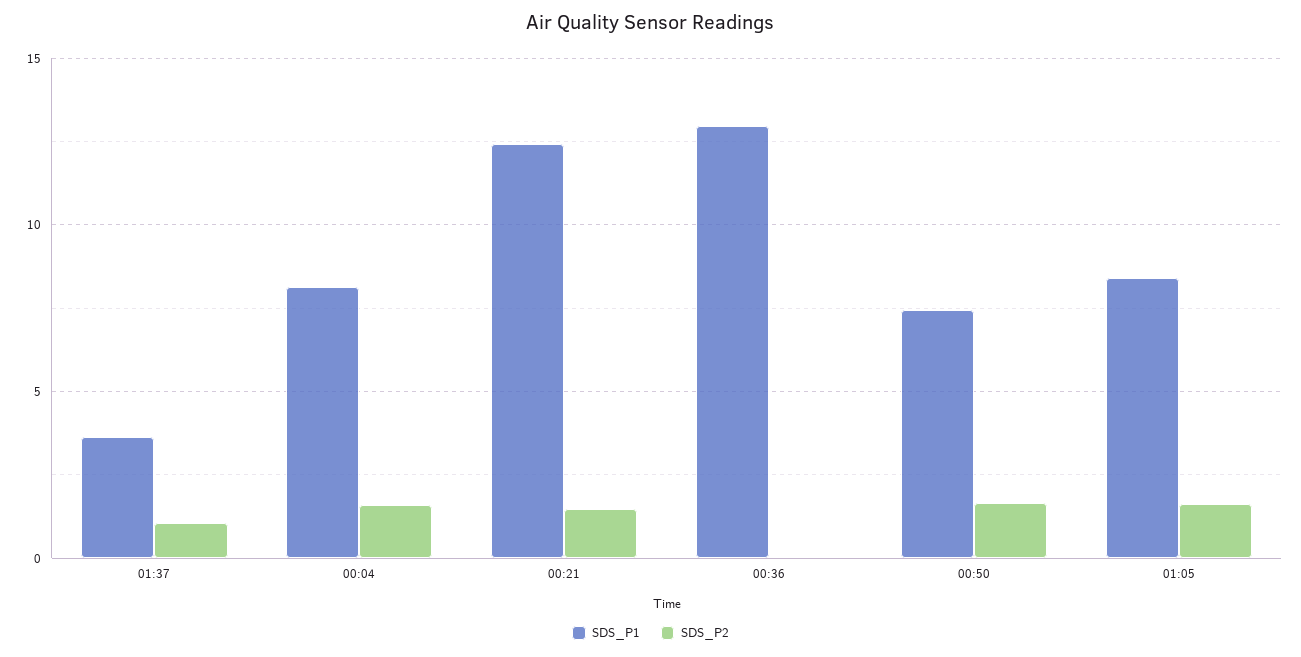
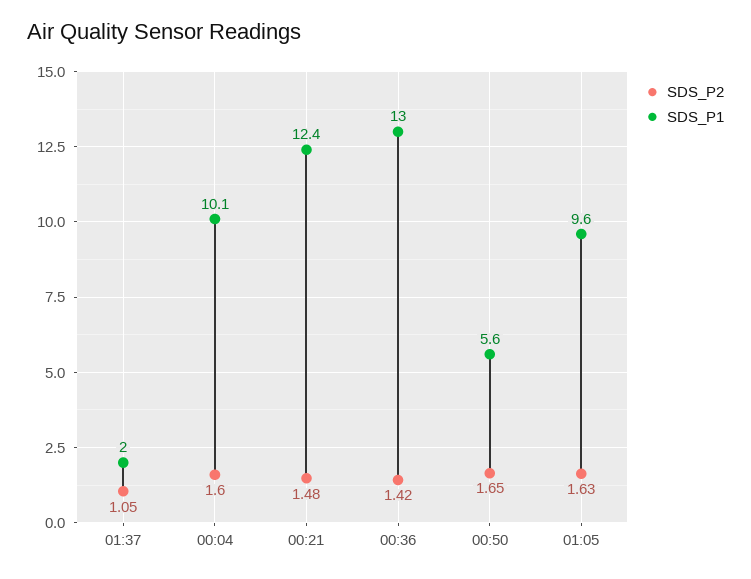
SDS_P1, 01:37: 3.5 -> 2
SDS_P1, 00:04: 8 -> 10.1
SDS_P2, 00:36: 0 -> 1.42
SDS_P1, 00:50: 7.5 -> 5.6
SDS_P1, 01:05: 8.5 -> 9.6

